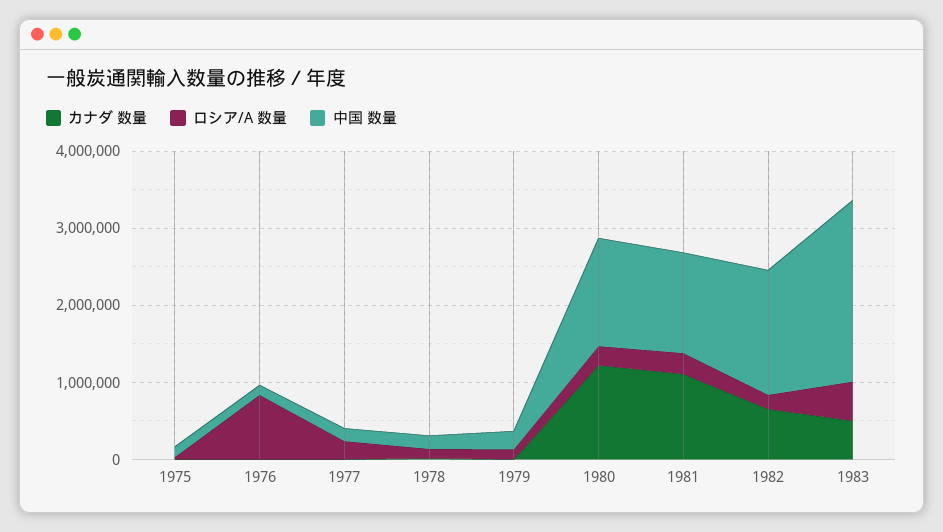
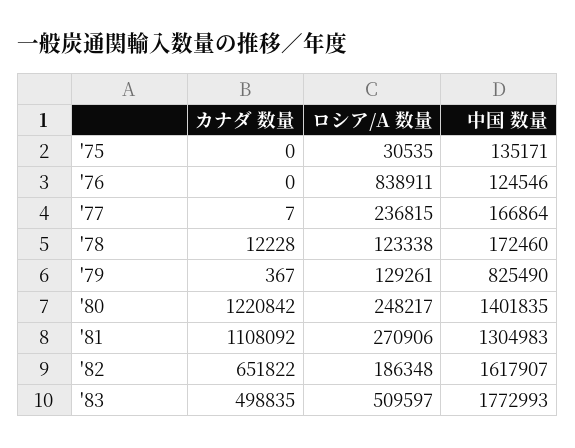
中国 数量, 1979: 200000 -> 825490
中国 数量, 1983: 2400000 -> 1772993

